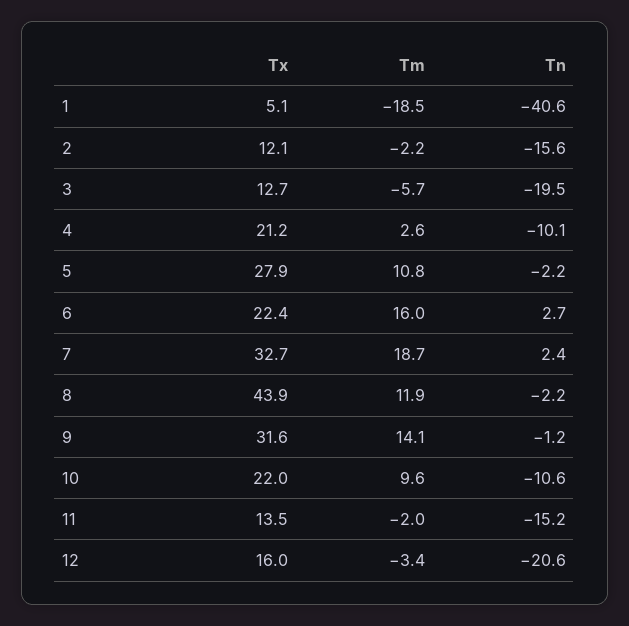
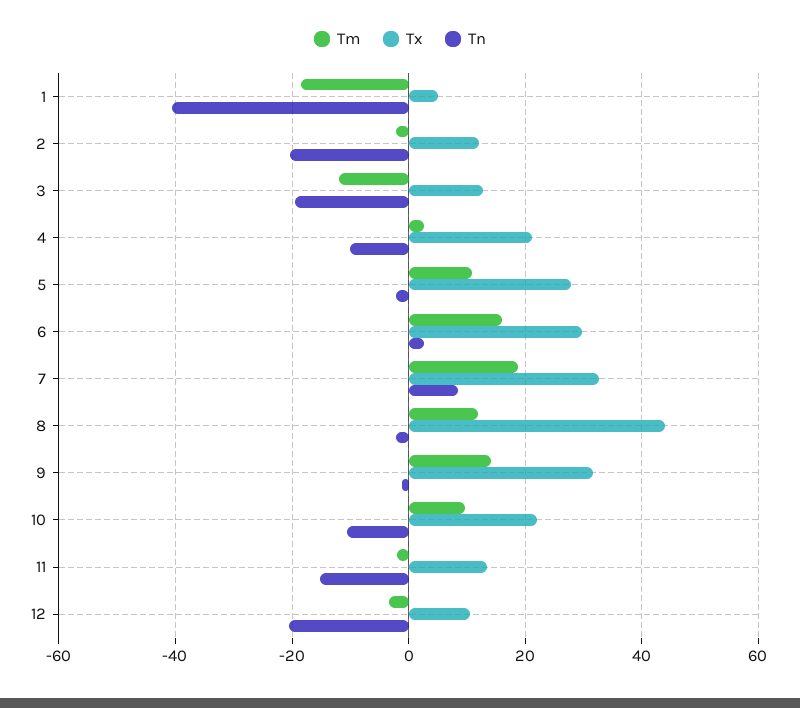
Tn, 2: -15.6 -> -20
Tm, 3: -5.7 -> -12
Tx, 6: 22.4 -> 30
Tn, 7: 2.4 -> 8
Tx, 12: 16 -> 10

